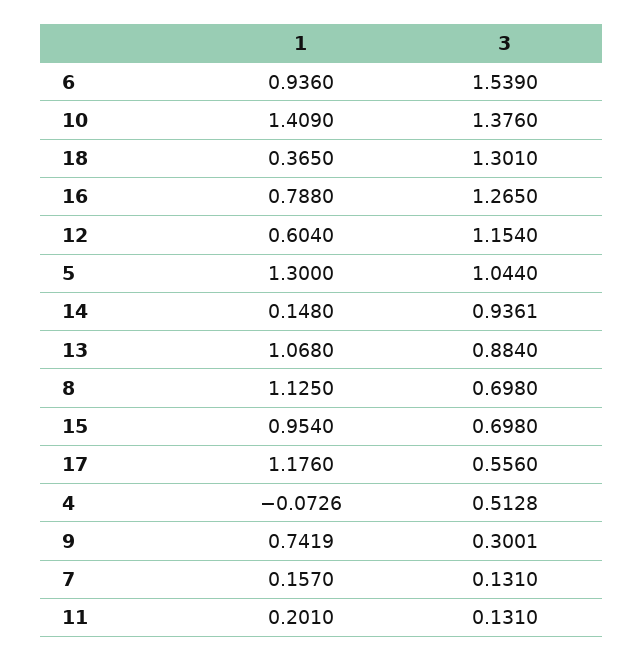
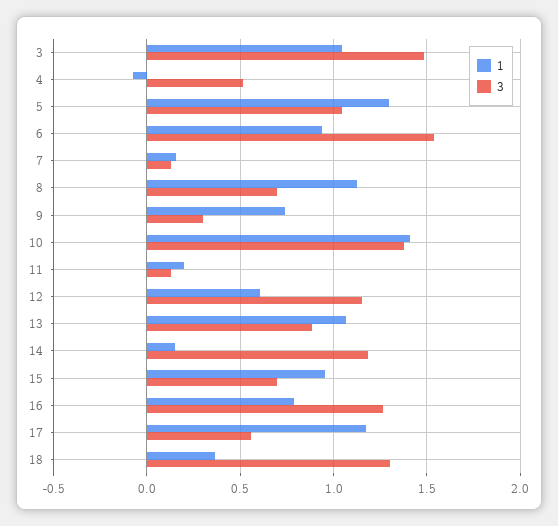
3, 14: 0.9361 -> 1.2
1, 3: none -> 1.05
3, 3: none -> 1.5

